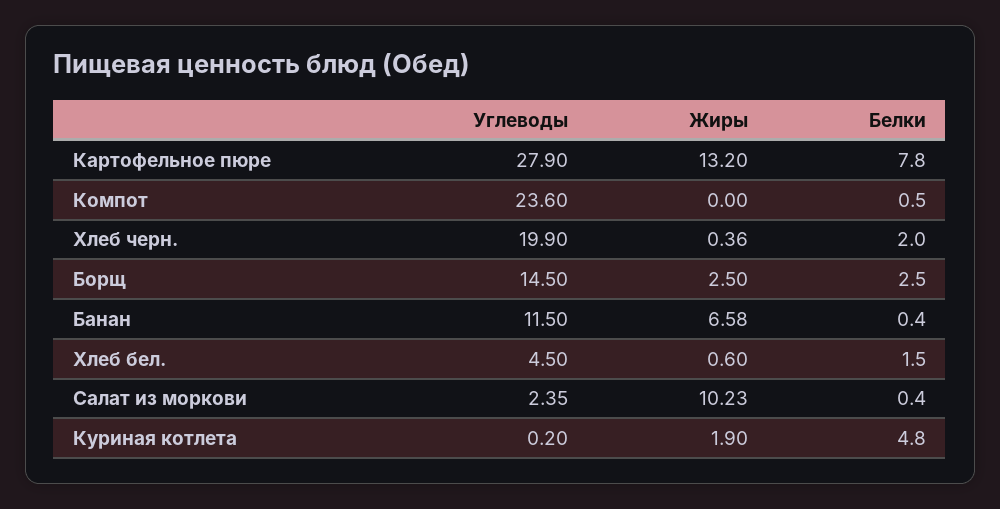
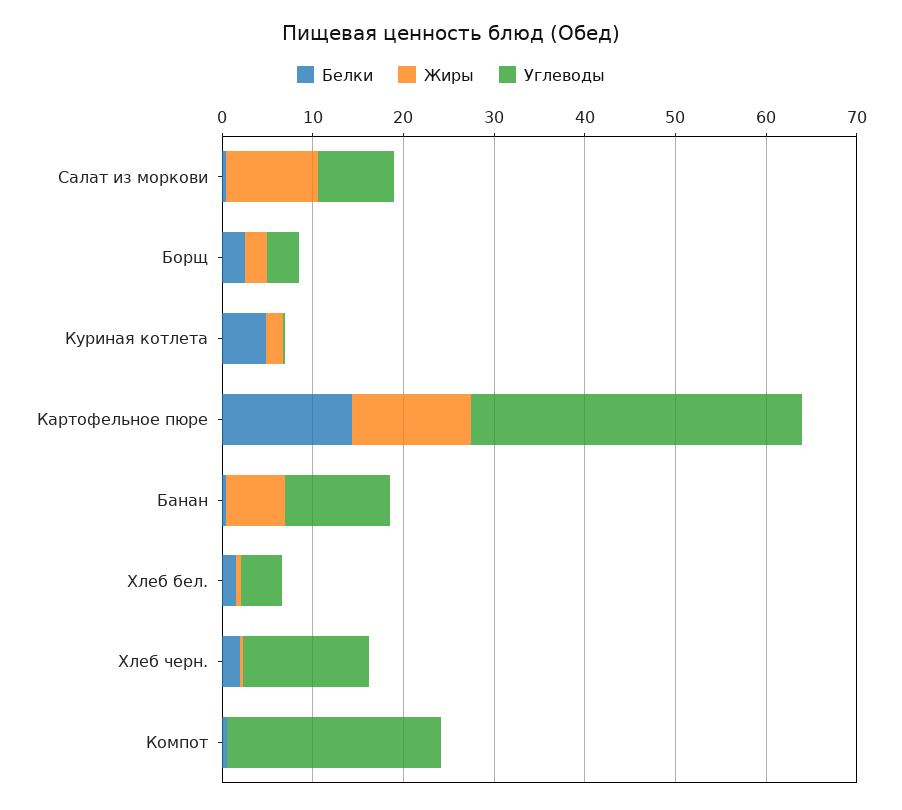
Углеводы, Картофельное пюре: 27.9 -> 36
Белки, Картофельное пюре: 7.8 -> 14
Углеводы, Хлеб черн.: 19.9 -> 14
Углеводы, Борщ: 14.5 -> 4
Углеводы, Салат из моркови: 2.35 -> 8

